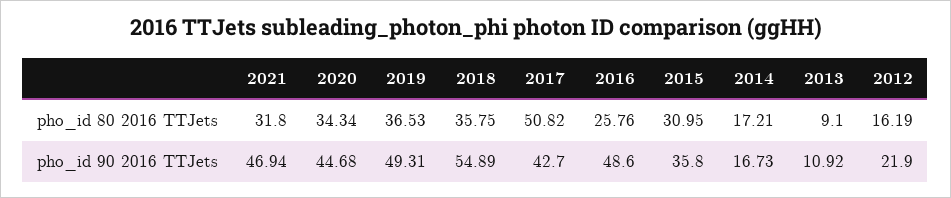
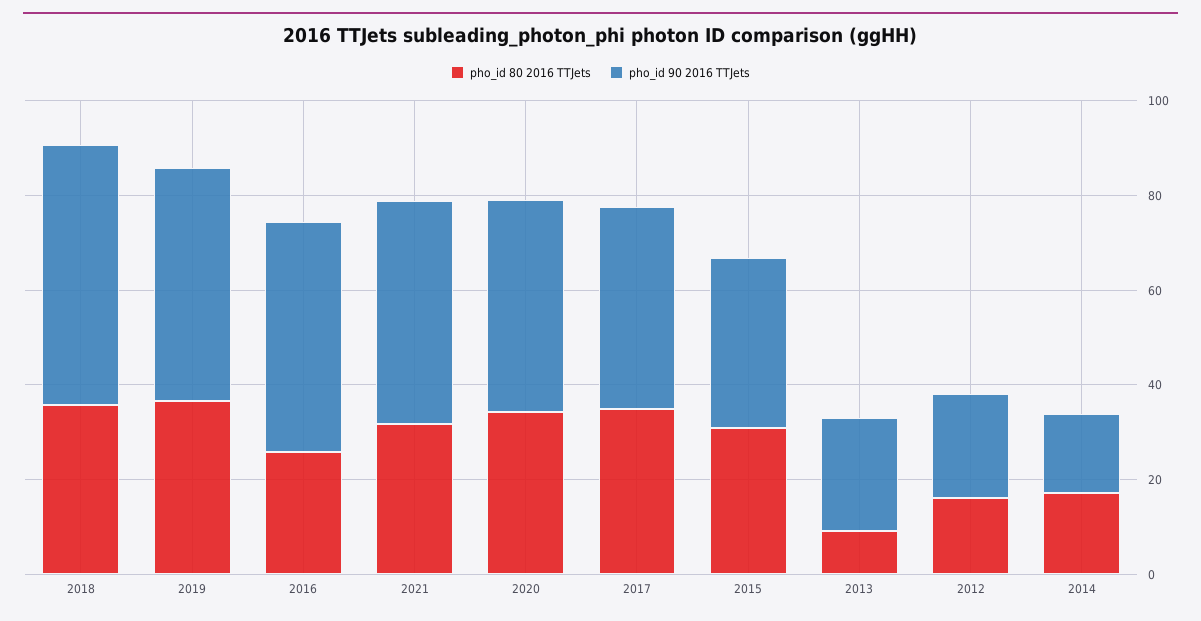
pho_id 80 2016 TTJets, 2017: 50.82 -> 35
pho_id 90 2016 TTJets, 2013: 10.92 -> 25

